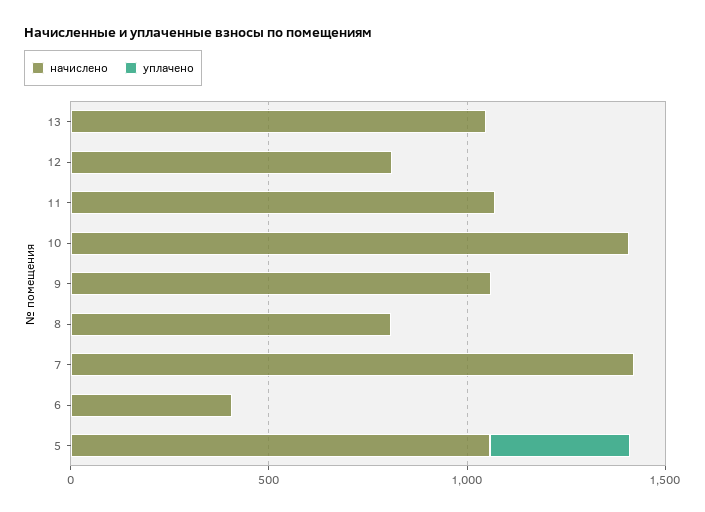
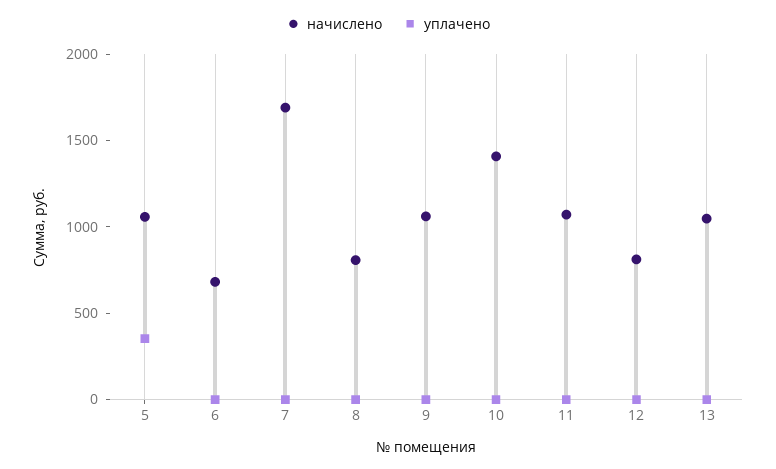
начислено, 7: 1400 -> 1700
начислено, 6: 400 -> 700

